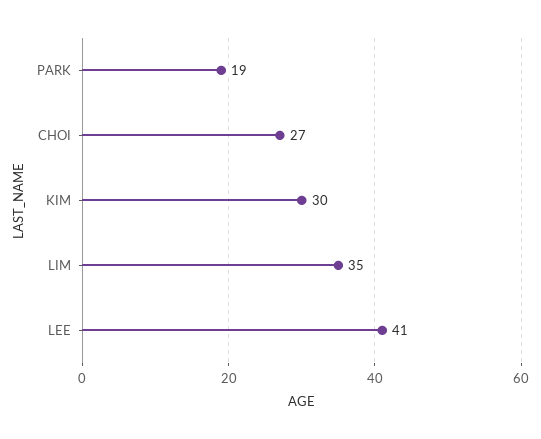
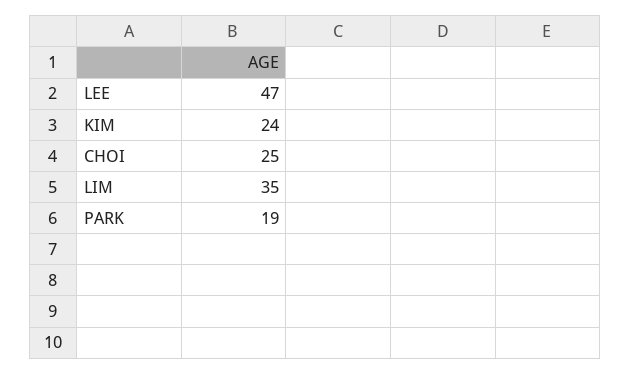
CHOI: 27 -> 25
KIM: 30 -> 24
LEE: 41 -> 47

